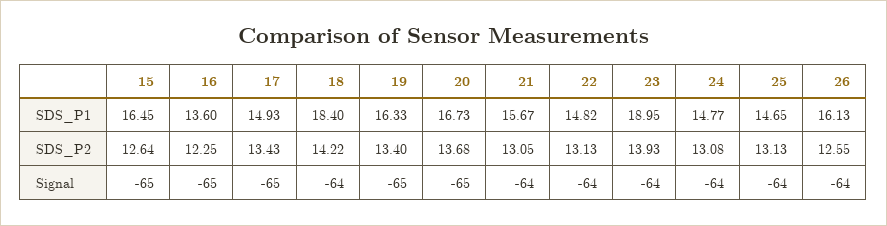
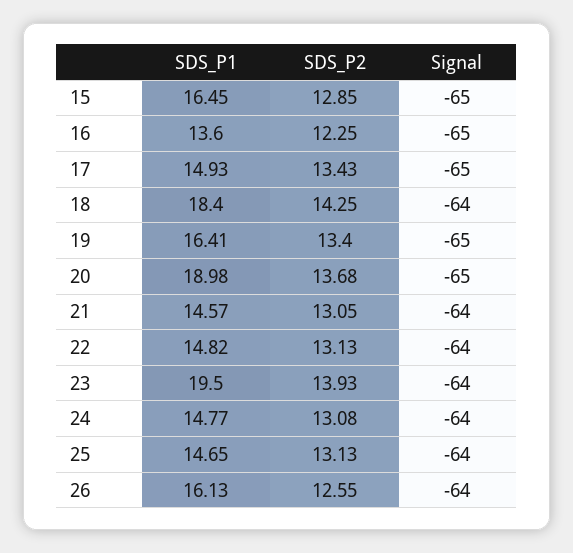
19, SDS_P1: 16.33 -> 16.41
20, SDS_P1: 16.73 -> 18.98
21, SDS_P1: 15.67 -> 14.57
23, SDS_P1: 18.95 -> 19.5
15, SDS_P2: 12.64 -> 12.85
18, SDS_P2: 14.22 -> 14.25

